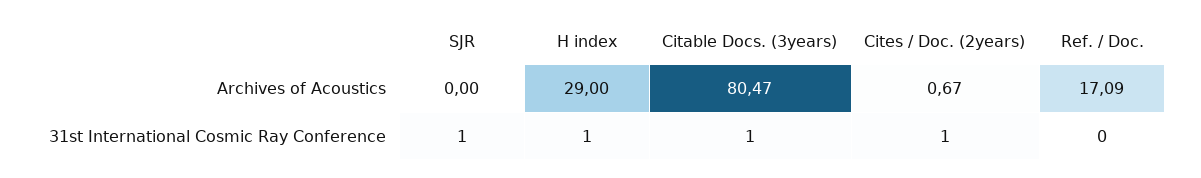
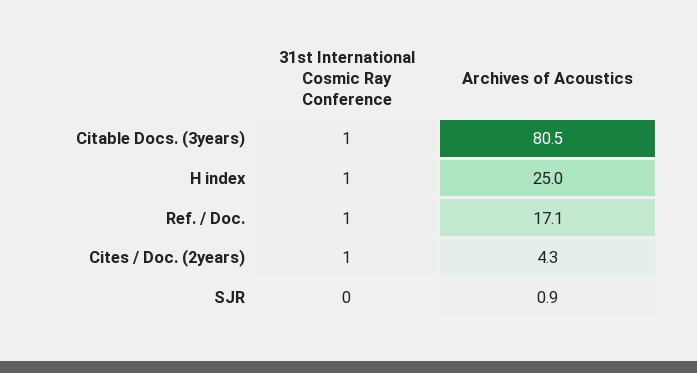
SJR, Archives of Acoustics: 0 -> 0.9
H index, Archives of Acoustics: 29 -> 25
Cites / Doc. (2years), Archives of Acoustics: 0.67 -> 4.3
SJR, 31st International Cosmic Ray Conference: 1 -> 0
Ref. / Doc., 31st International Cosmic Ray Conference: 0 -> 1

